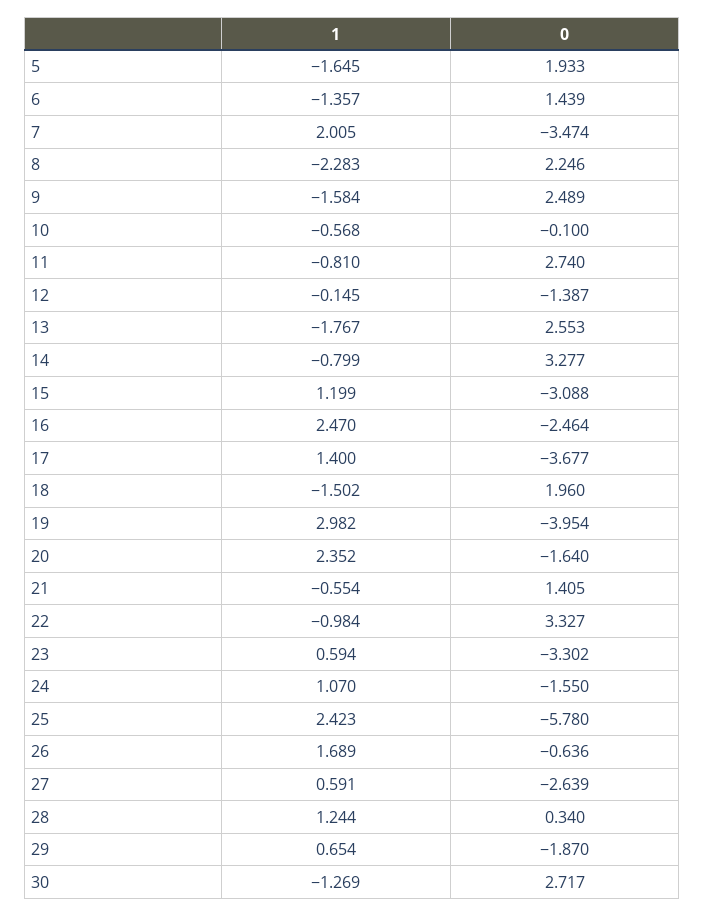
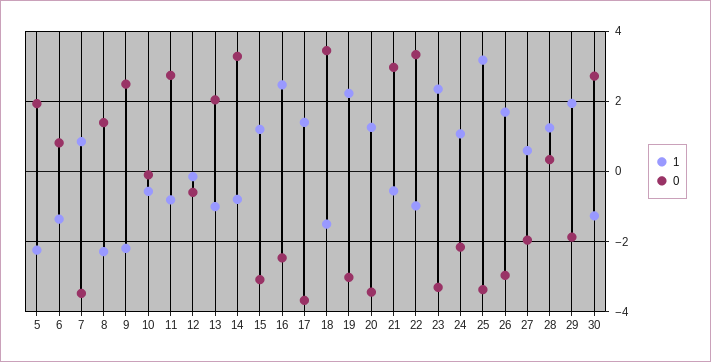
1, 5: -1.645 -> -2.2
0, 6: 1.439 -> 0.8
1, 7: 2.005 -> 0.8
0, 8: 2.246 -> 1.4
1, 9: -1.584 -> -2.2
0, 12: -1.387 -> -0.6
1, 13: -1.767 -> -1
0, 13: 2.553 -> 2
0, 18: 1.96 -> 3.4
1, 19: 2.982 -> 2.2
0, 19: -3.954 -> -3
1, 20: 2.352 -> 1.2
0, 20: -1.64 -> -3.4
0, 21: 1.405 -> 3
1, 23: 0.594 -> 2.4
0, 24: -1.55 -> -2.2
1, 25: 2.423 -> 3.2
0, 25: -5.78 -> -3.4
0, 26: -0.636 -> -3
0, 27: -2.639 -> -2
1, 29: 0.654 -> 2

